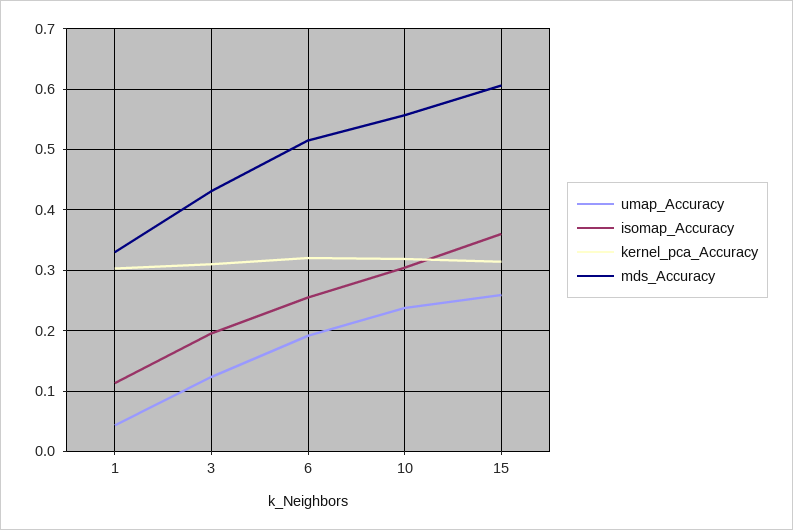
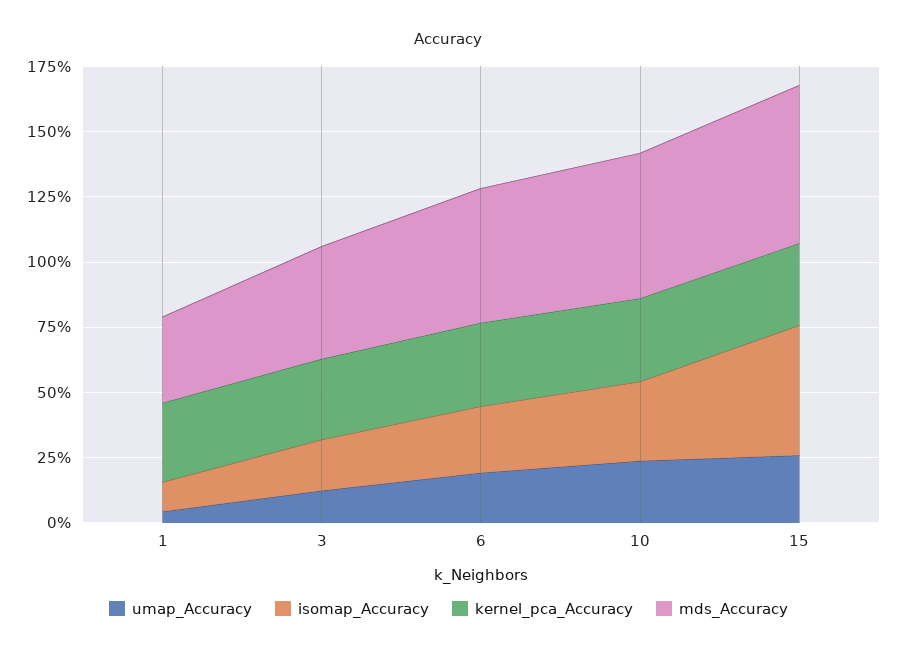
isomap_Accuracy, 15: 0.36 -> 0.5

